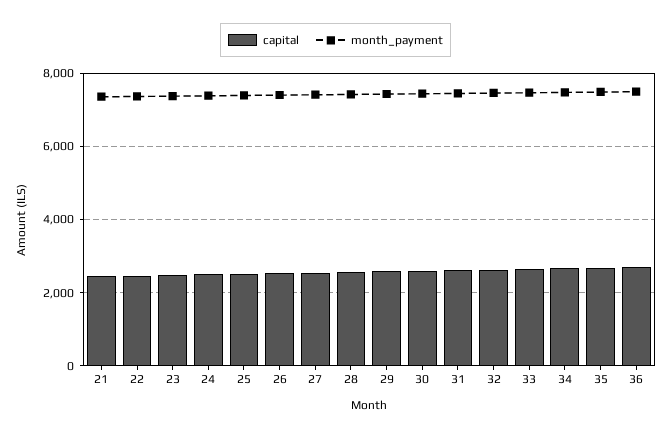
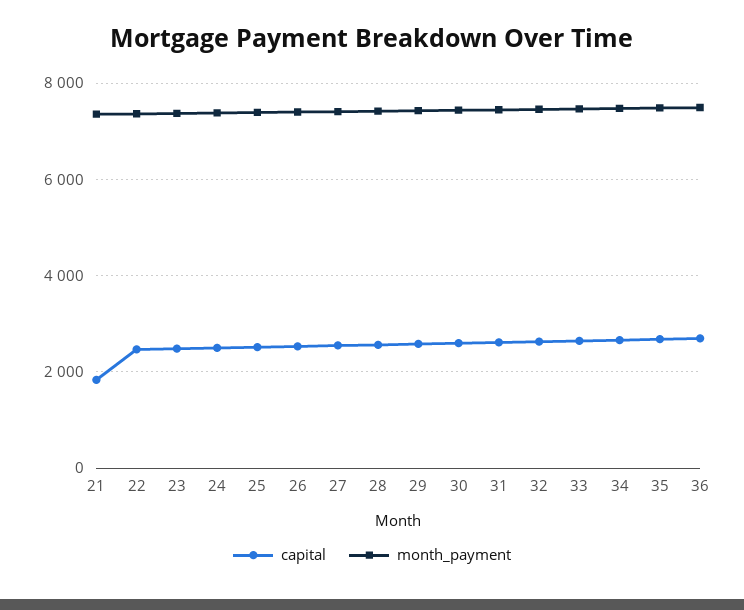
capital, 21: 2400 -> 1800

